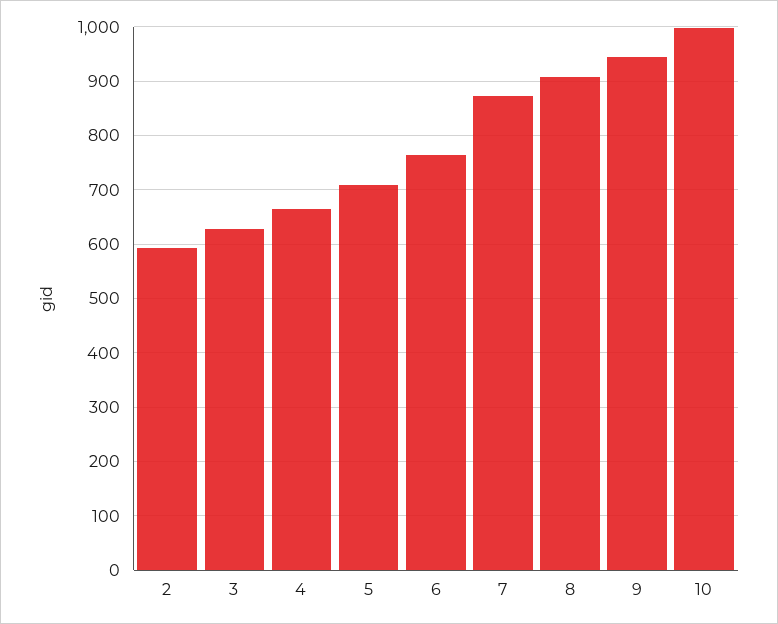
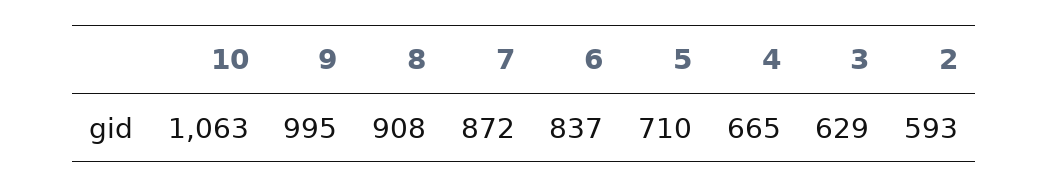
6: 760 -> 837
9: 940 -> 995
10: 1000 -> 1063

